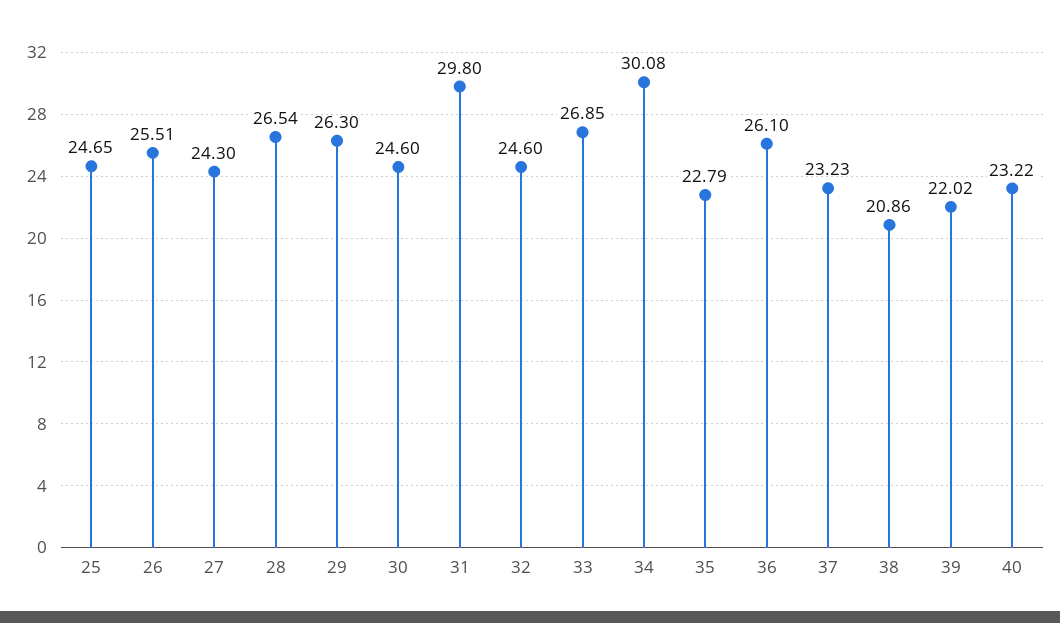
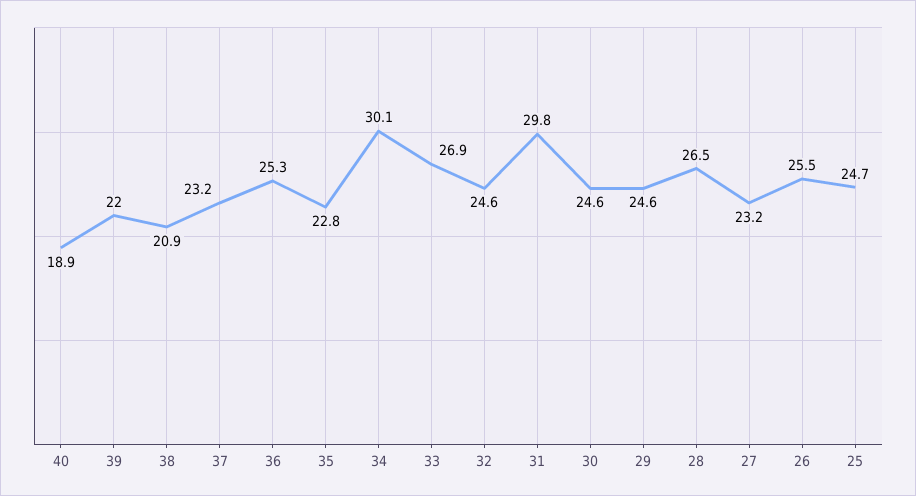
27: 24.3 -> 23.2
29: 26.3 -> 24.6
36: 26.1 -> 25.3
40: 23.22 -> 18.9

